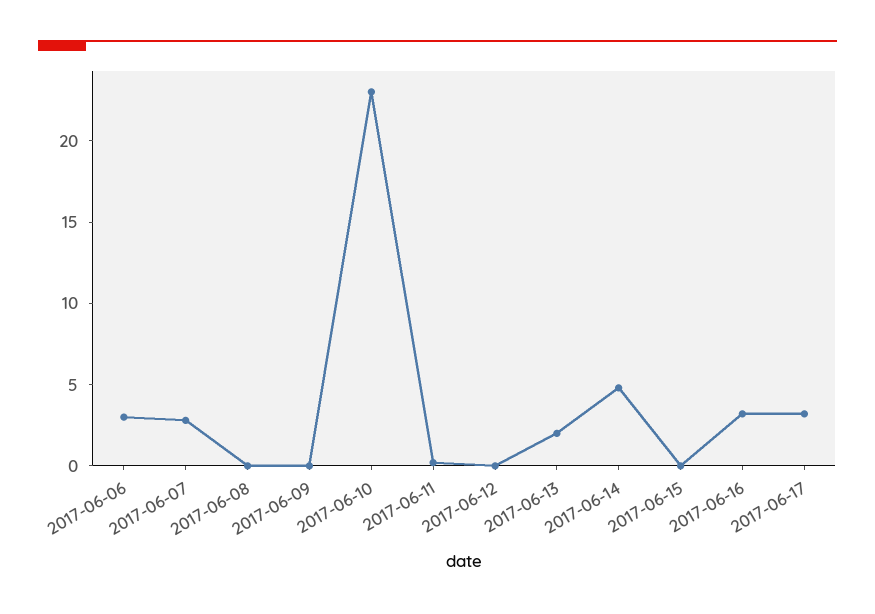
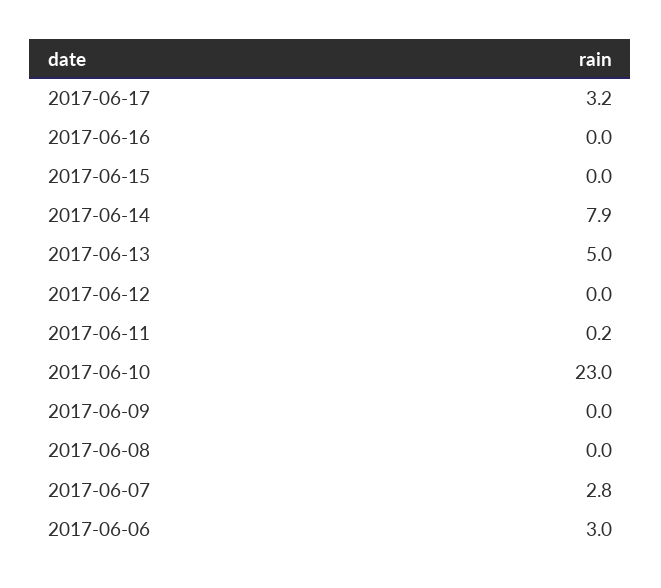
2017-06-13: 2 -> 5
2017-06-14: 5 -> 7.9
2017-06-16: 3 -> 0

